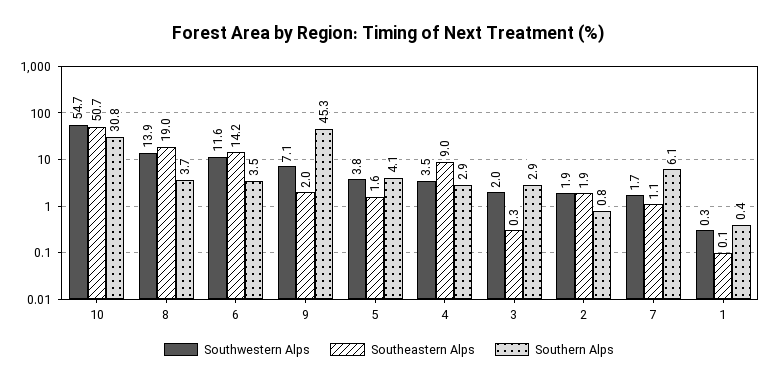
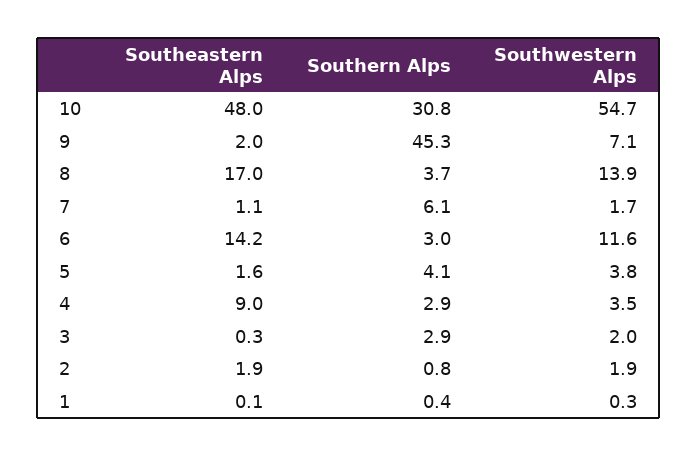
Southeastern Alps, 10: 50.7 -> 48
Southeastern Alps, 8: 19 -> 17
Southern Alps, 6: 3.5 -> 3

